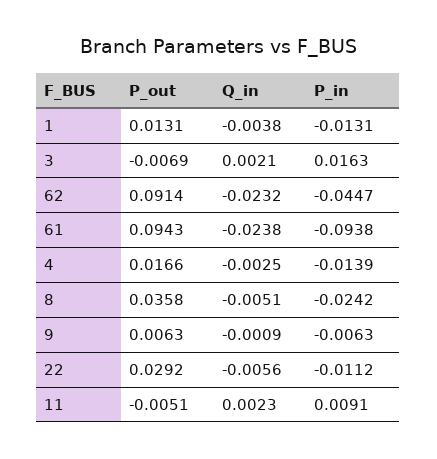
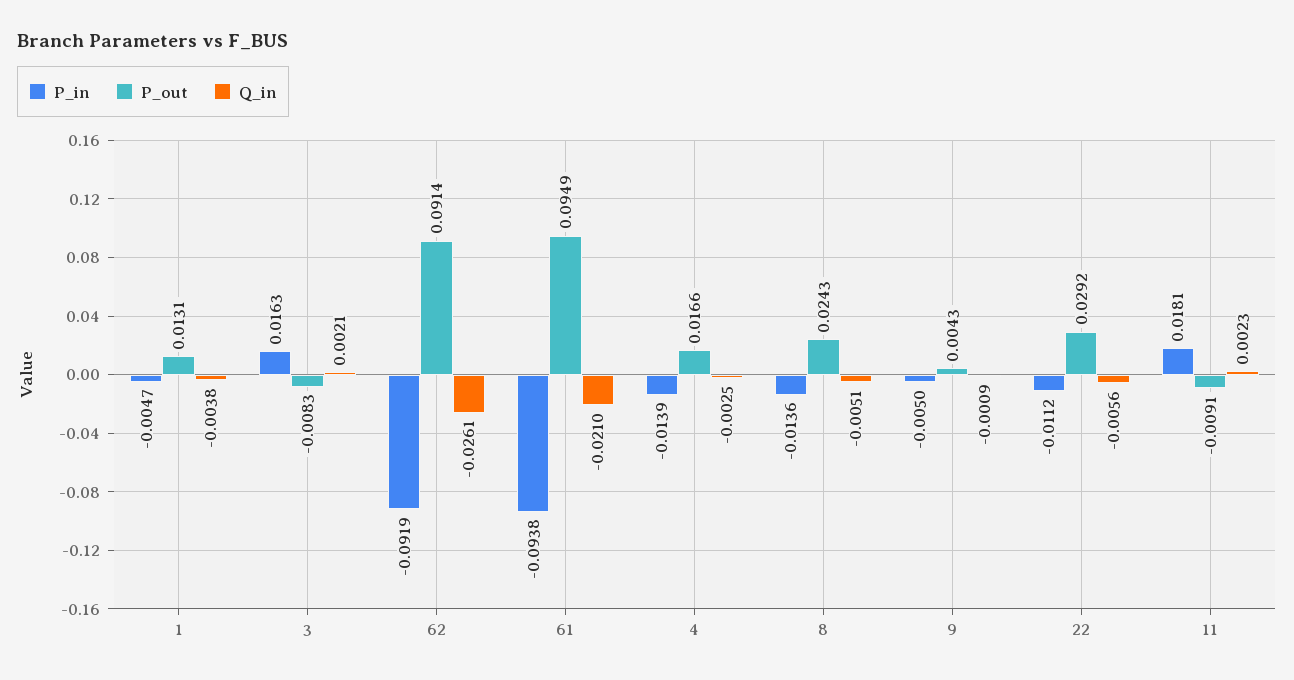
P_in, 1: -0.0131 -> -0.0047
P_out, 3: -0.0069 -> -0.0083
Q_in, 62: -0.0232 -> -0.0261
P_in, 62: -0.0447 -> -0.0919
P_out, 61: 0.0943 -> 0.0949
Q_in, 61: -0.0238 -> -0.021
P_out, 8: 0.0358 -> 0.0243
P_in, 8: -0.0242 -> -0.0136
P_out, 9: 0.0063 -> 0.0043
P_in, 9: -0.0063 -> -0.005
P_out, 11: -0.0051 -> -0.0091
P_in, 11: 0.0091 -> 0.0181

